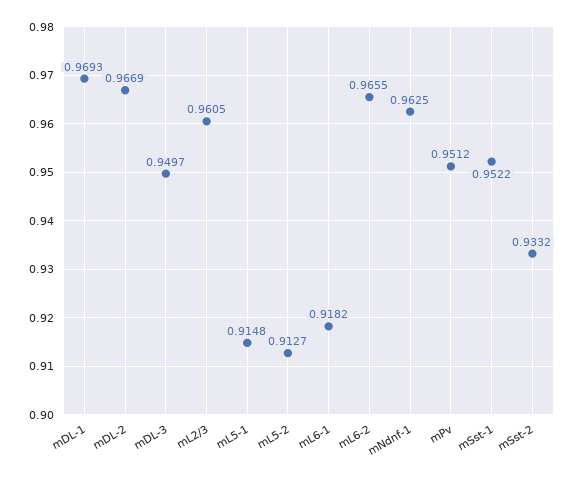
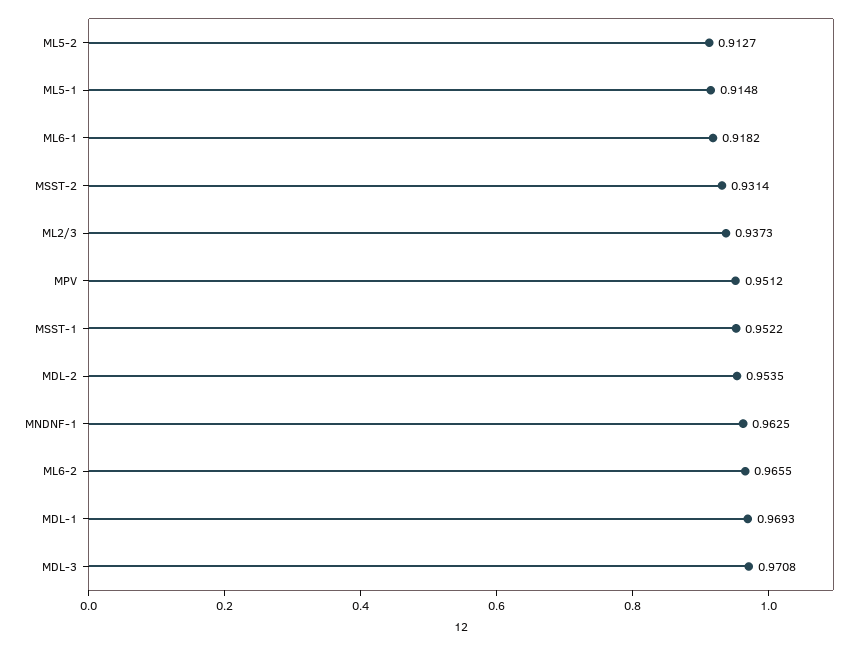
mDL-2: 0.9669 -> 0.9535
mDL-3: 0.9497 -> 0.9708
mL2/3: 0.9605 -> 0.9373
mSst-2: 0.9332 -> 0.9314

